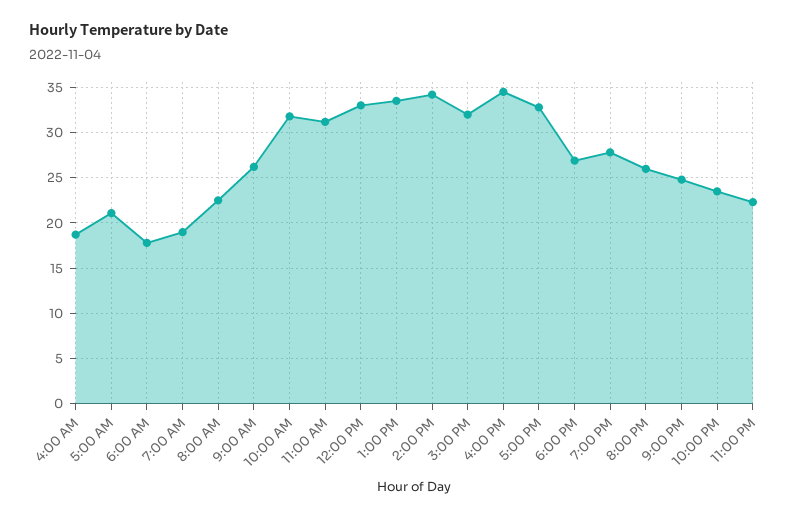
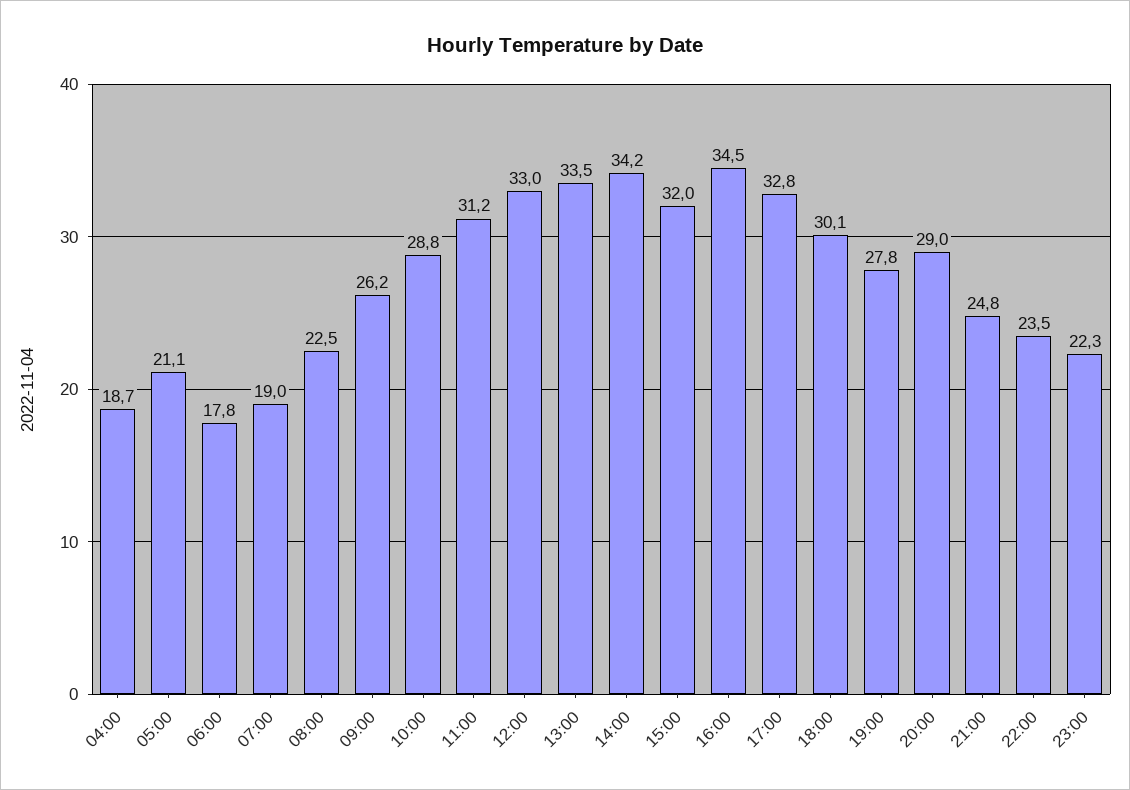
10:00 AM: 32 -> 28.8
6:00 PM: 27 -> 30.1
8:00 PM: 26 -> 29

